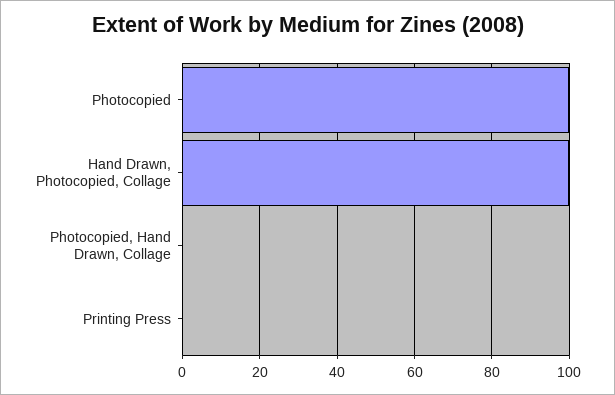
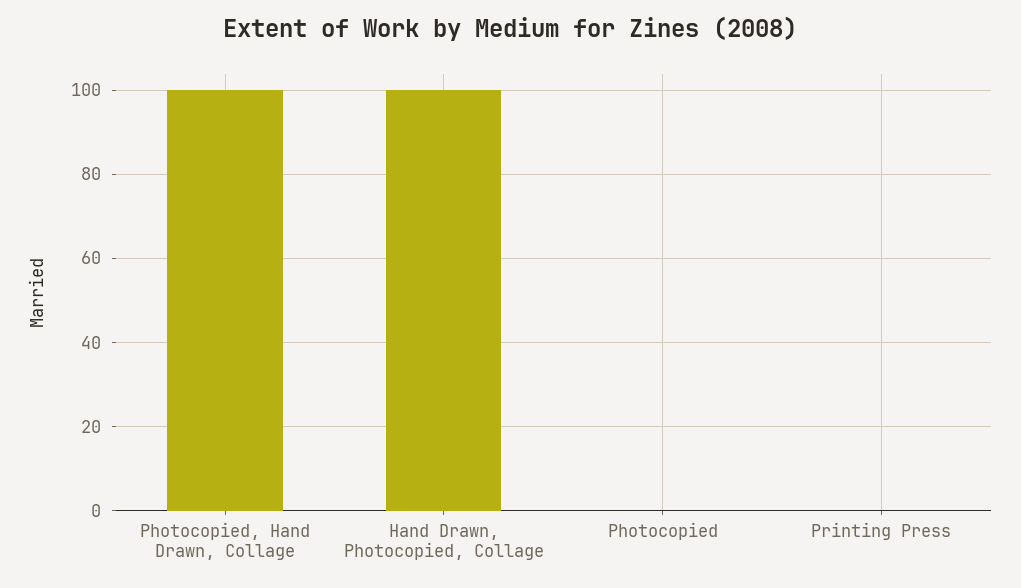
Photocopied: 100 -> 0
Photocopied, Hand Drawn, Collage: 0 -> 100

